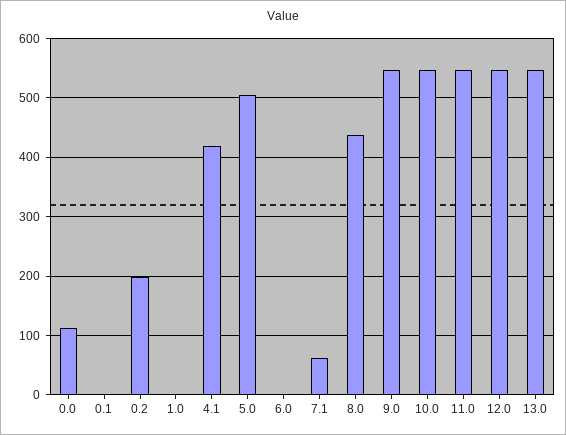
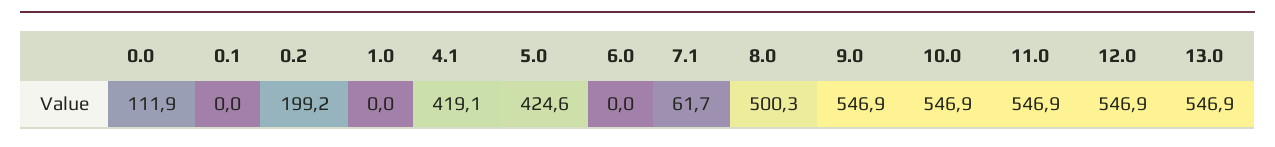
5.0: 500 -> 424.6
8.0: 440 -> 500.3

